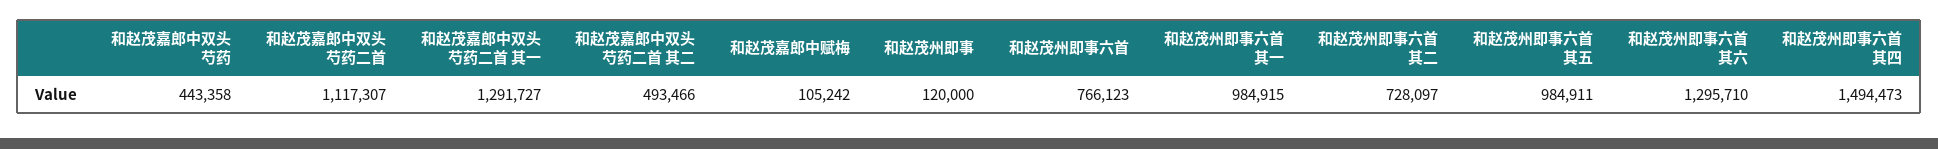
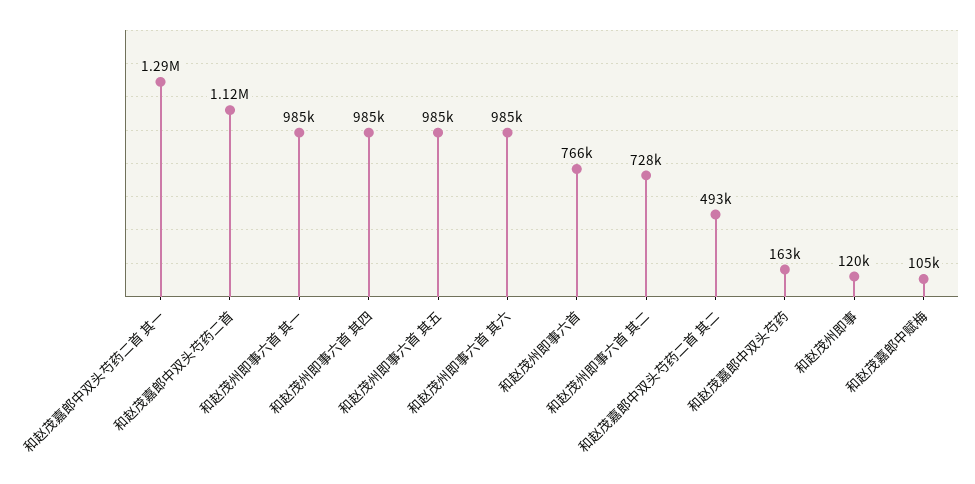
和赵茂嘉郎中双头芍药: 443358 -> 163000
和赵茂州即事六首 其六: 1295710 -> 985000
和赵茂州即事六首 其四: 1494473 -> 985000

